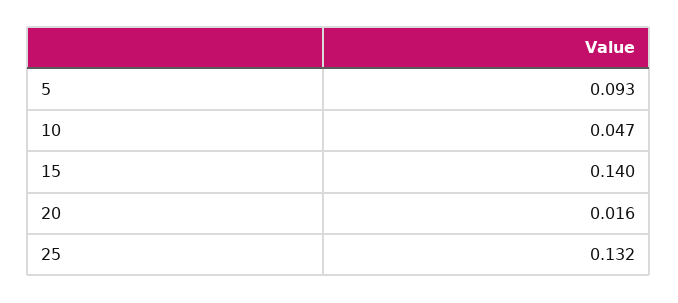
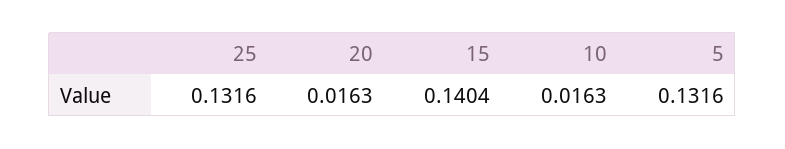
5: 0.093 -> 0.1316
10: 0.047 -> 0.0163

